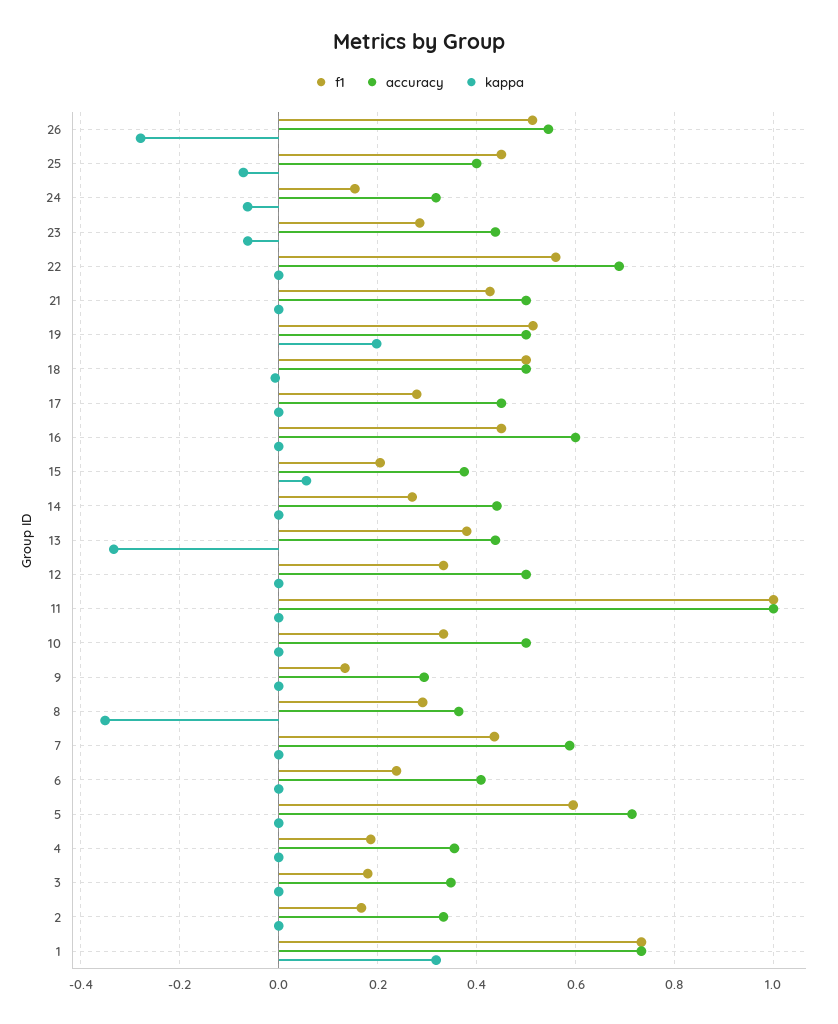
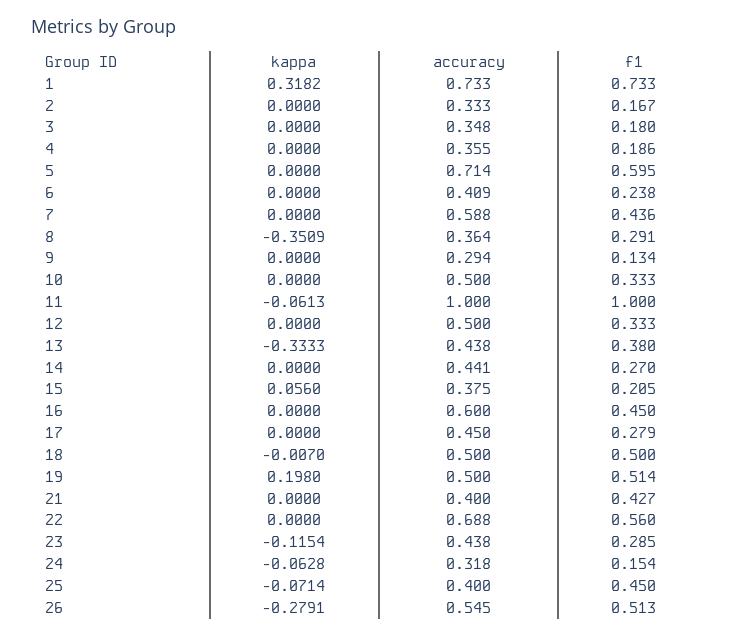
kappa, 23: -0.06 -> -0.1154
accuracy, 21: 0.5 -> 0.4
kappa, 11: 0 -> -0.0613

